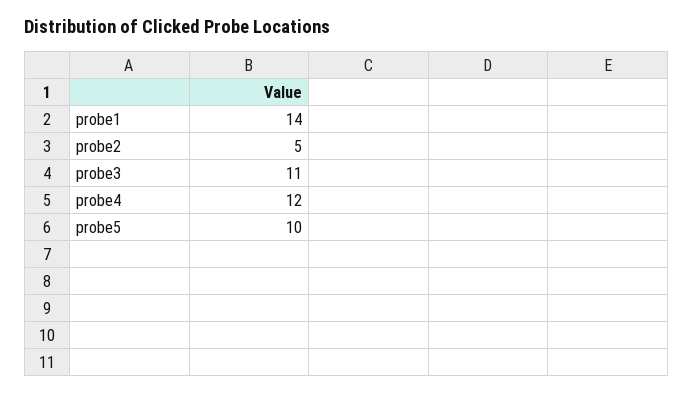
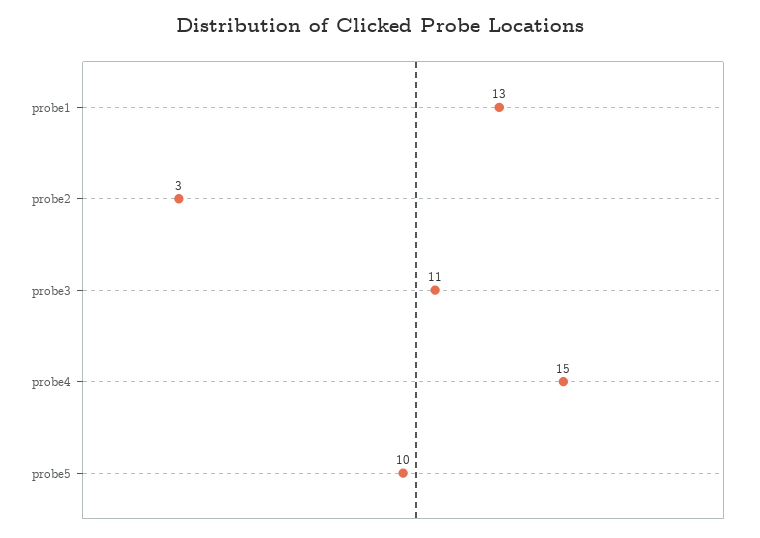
probe1: 14 -> 13
probe2: 5 -> 3
probe4: 12 -> 15

